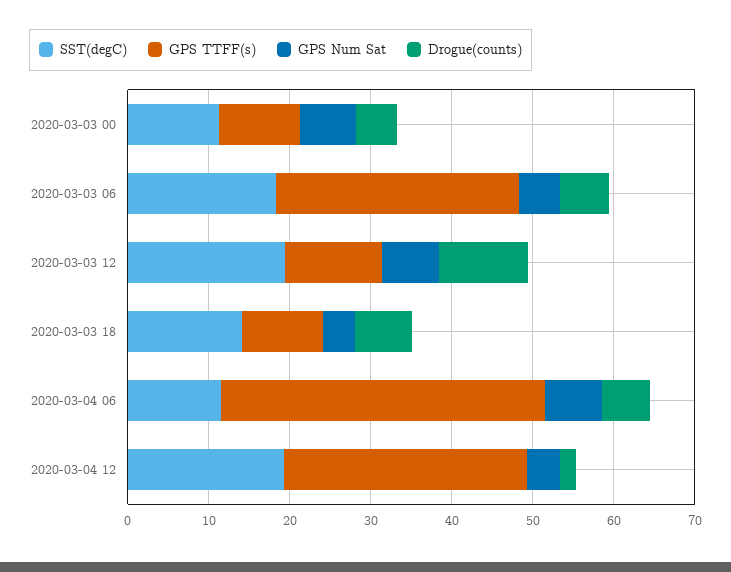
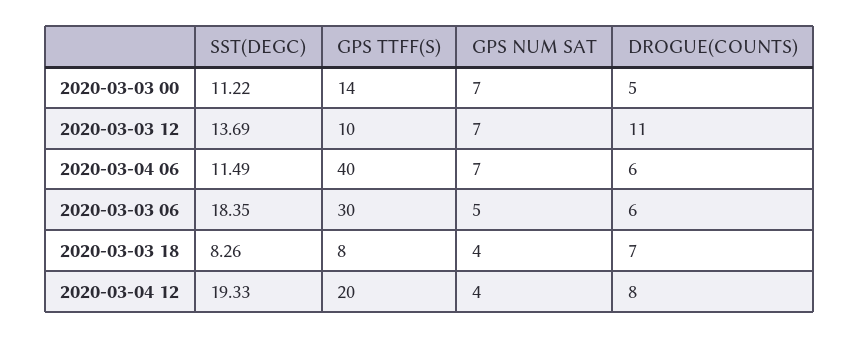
GPS TTFF(s), 2020-03-03 00: 10 -> 14
SST(degC), 2020-03-03 12: 20 -> 13.69
GPS TTFF(s), 2020-03-03 12: 12 -> 10
SST(degC), 2020-03-03 18: 14 -> 8.26
GPS TTFF(s), 2020-03-03 18: 10 -> 8
GPS TTFF(s), 2020-03-04 12: 30 -> 20
Drogue(counts), 2020-03-04 12: 2 -> 8

